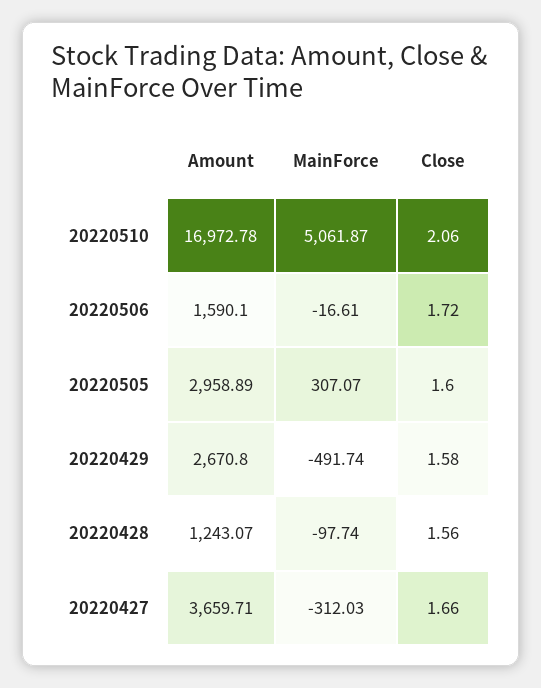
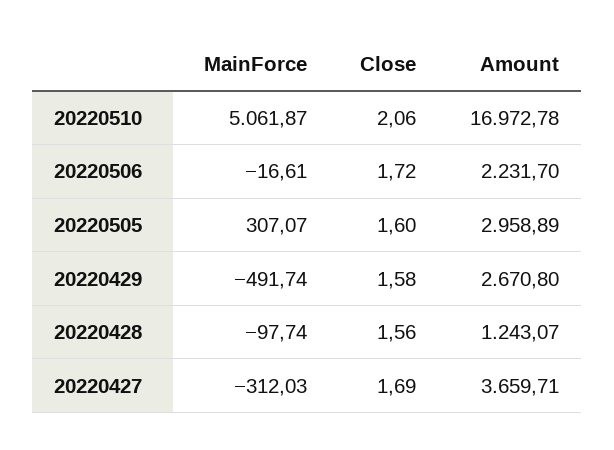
Amount, 20220506: 1590.1 -> 2231.7
Close, 20220427: 1.66 -> 1.69

